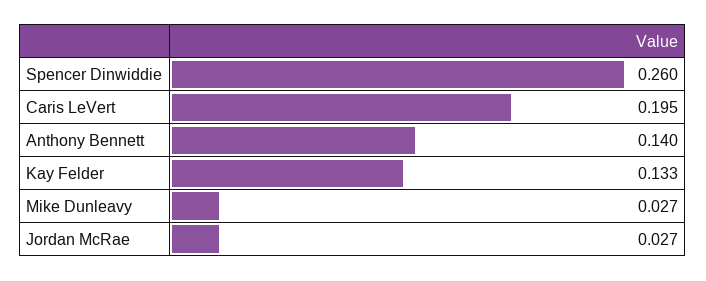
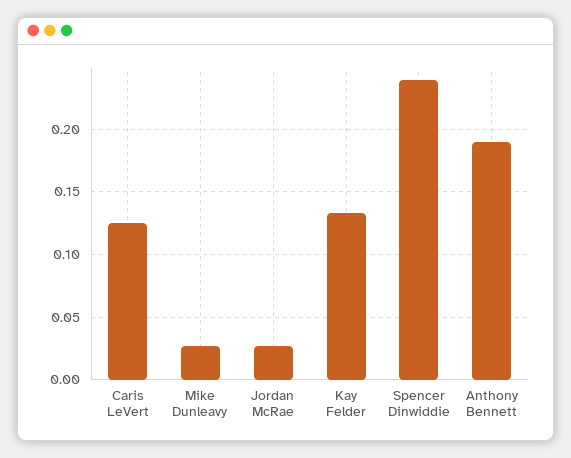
Spencer Dinwiddie: 0.26 -> 0.24
Caris LeVert: 0.195 -> 0.125
Anthony Bennett: 0.14 -> 0.19

